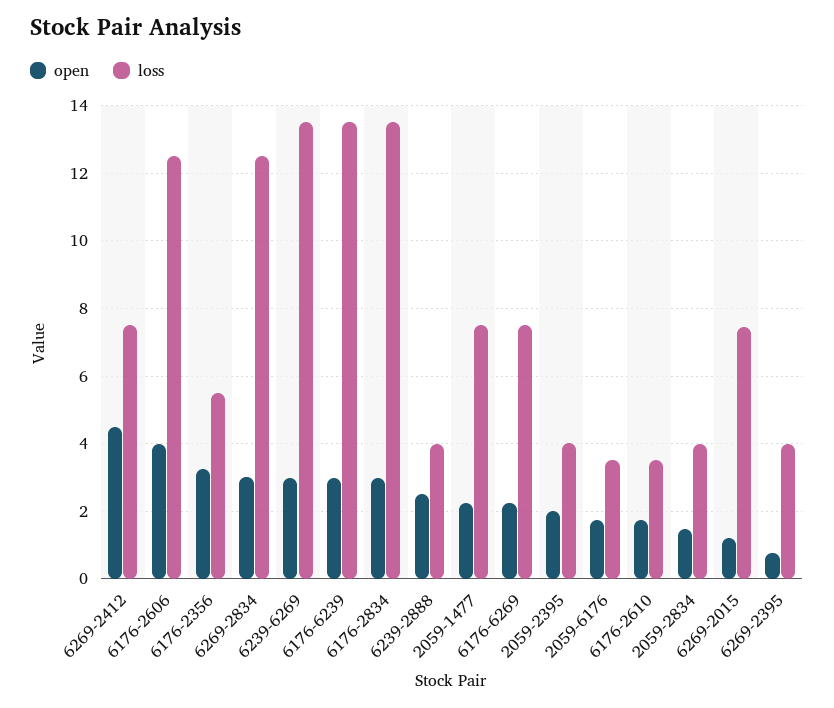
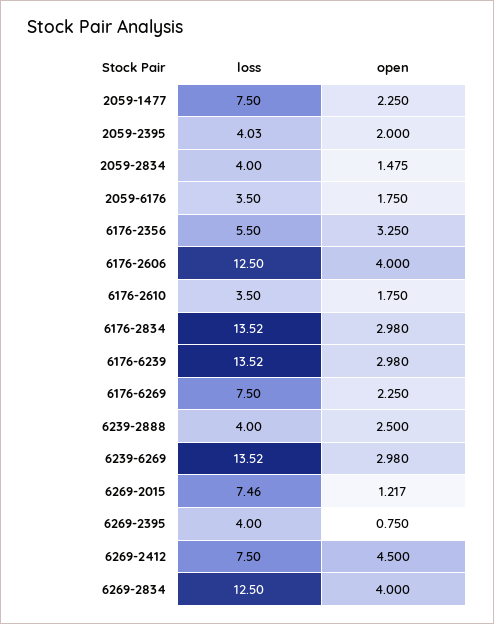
open, 6269-2834: 3 -> 4

